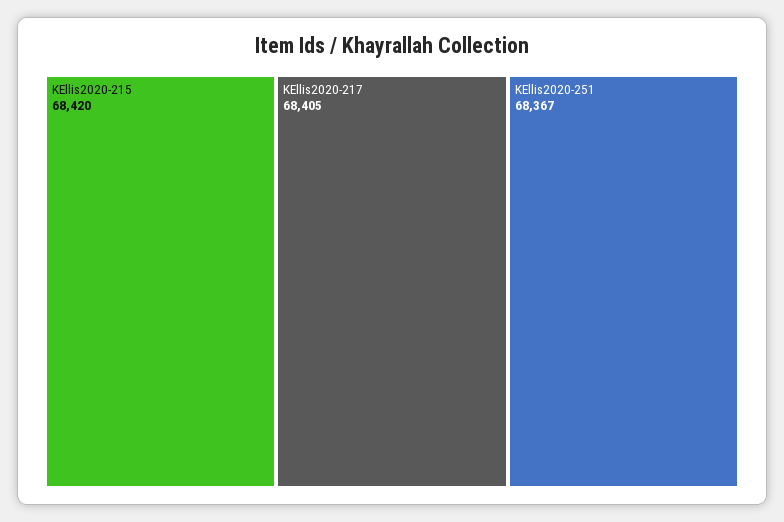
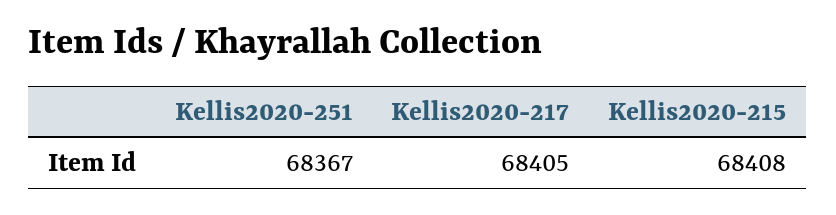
KEllis2020-215: 68420 -> 68408

